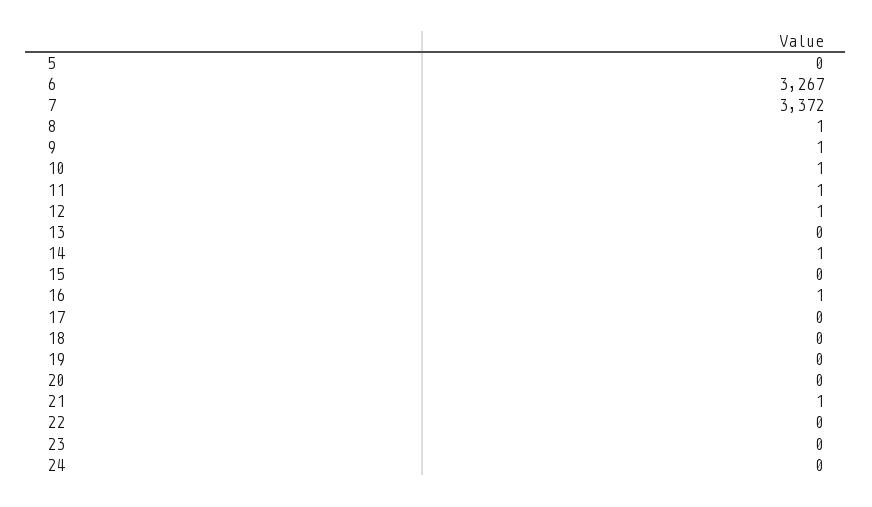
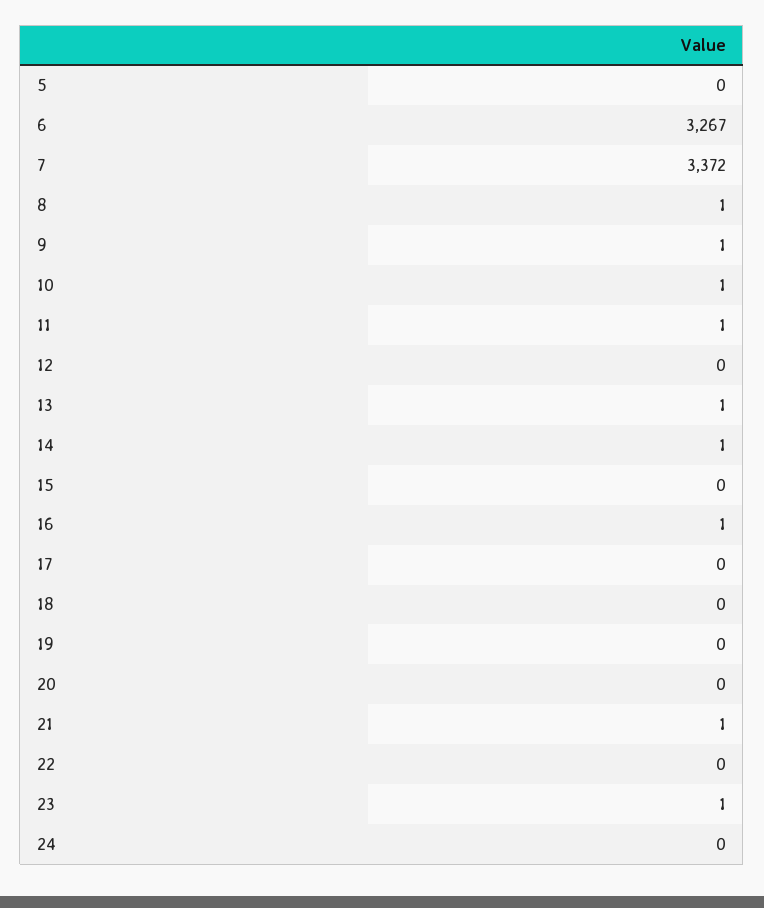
12: 1 -> 0
13: 0 -> 1
23: 0 -> 1

